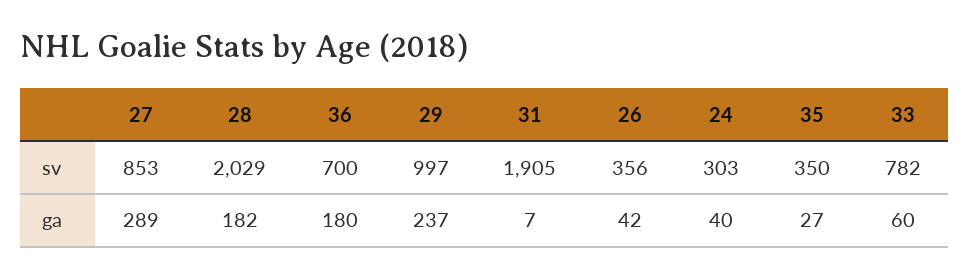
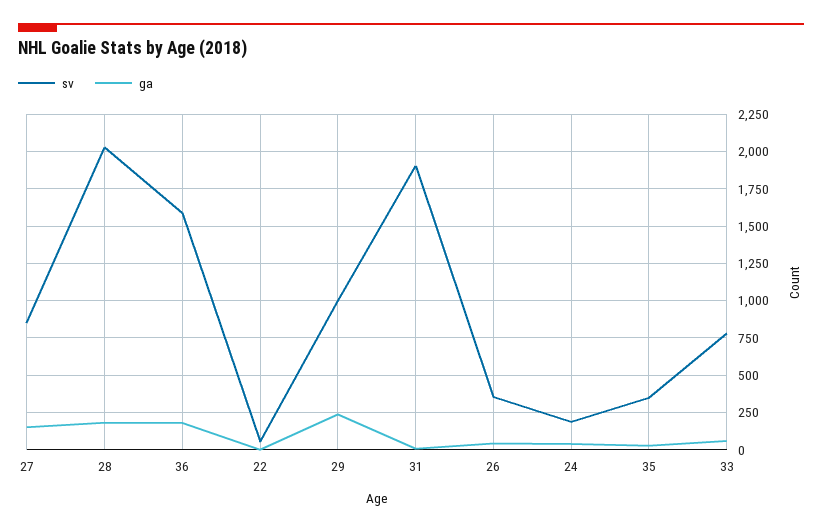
sv, 36: 700 -> 1600
sv, 24: 303 -> 200
ga, 27: 289 -> 150
sv, 22: none -> 50
ga, 22: none -> 0

